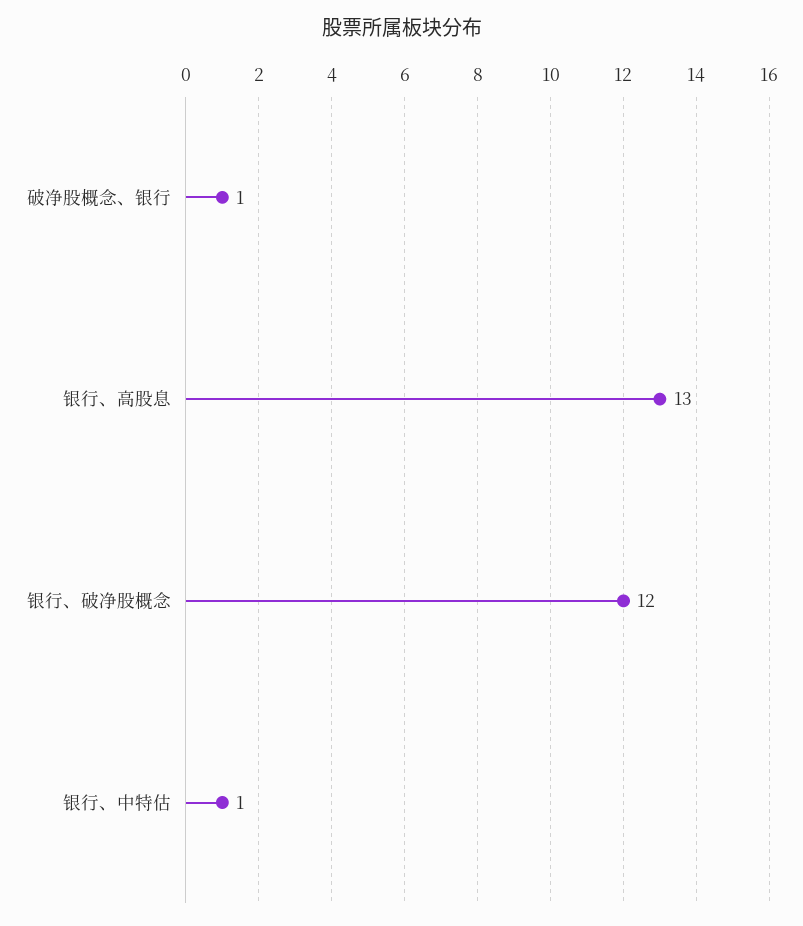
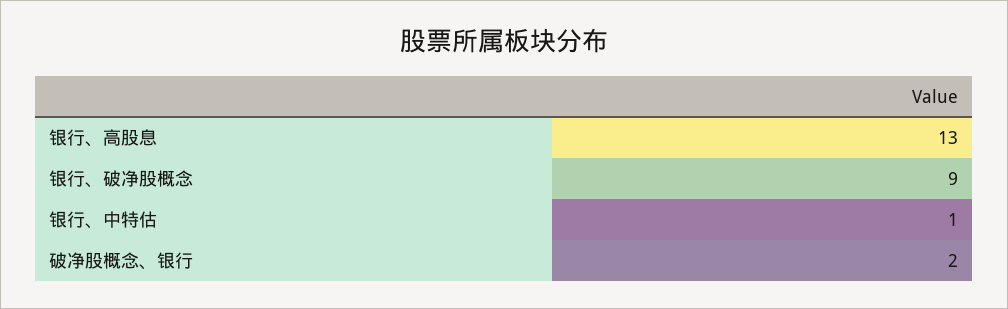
破净股概念、银行: 1 -> 2
银行、破净股概念: 12 -> 9

